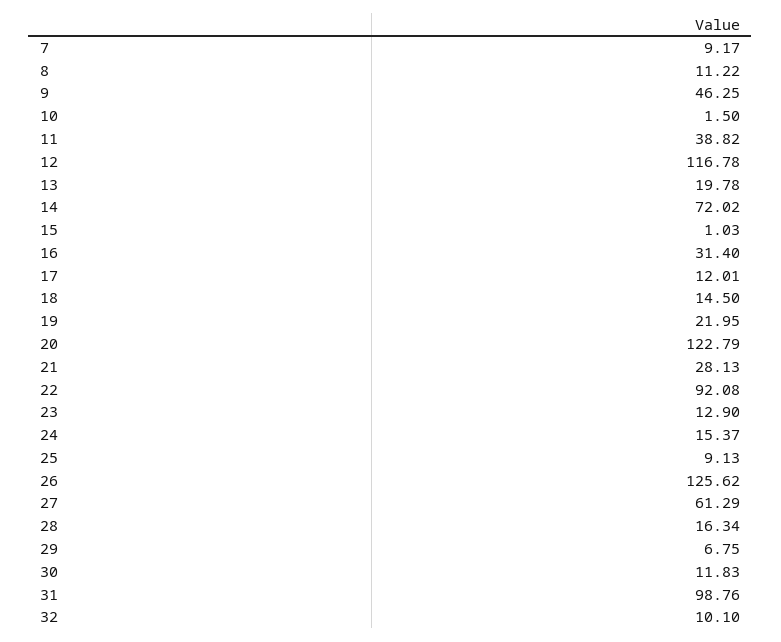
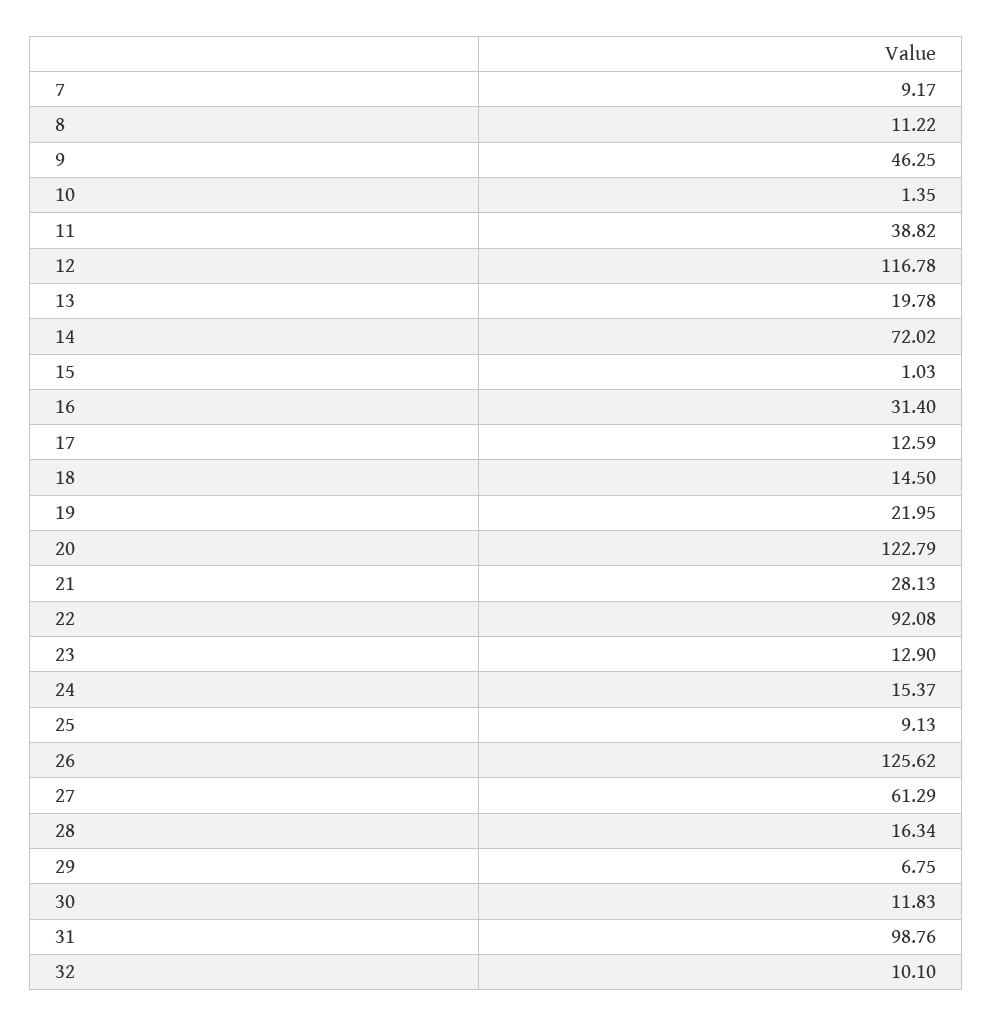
10: 1.5 -> 1.35
17: 12.01 -> 12.59

